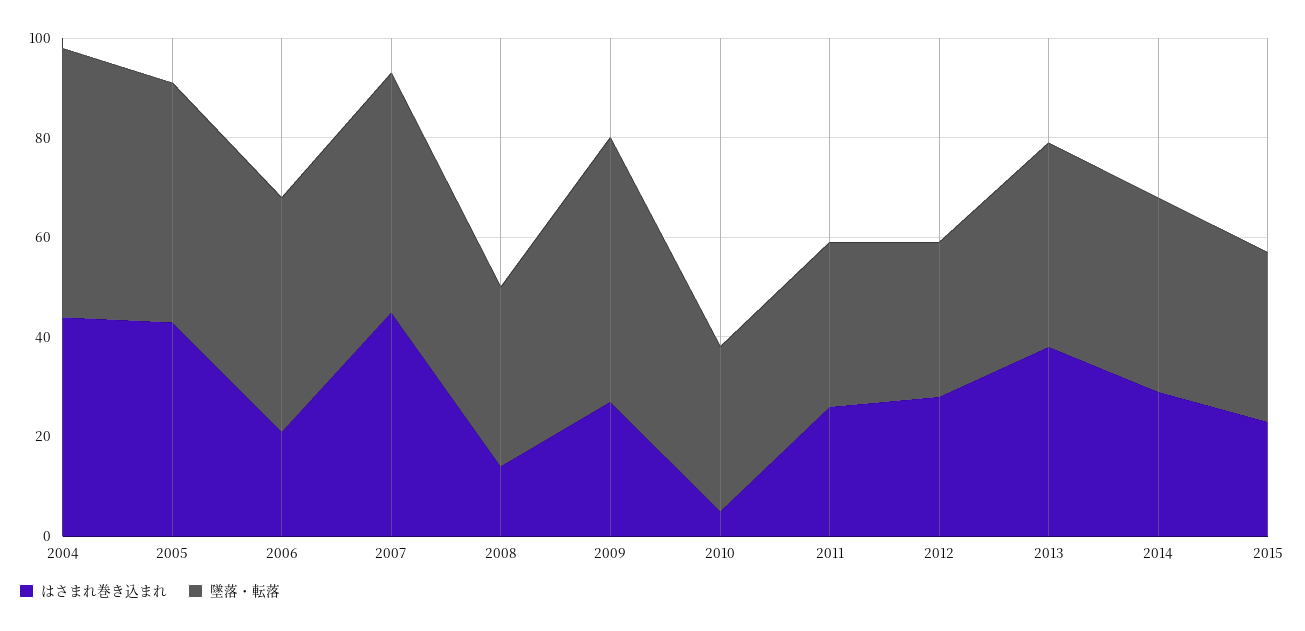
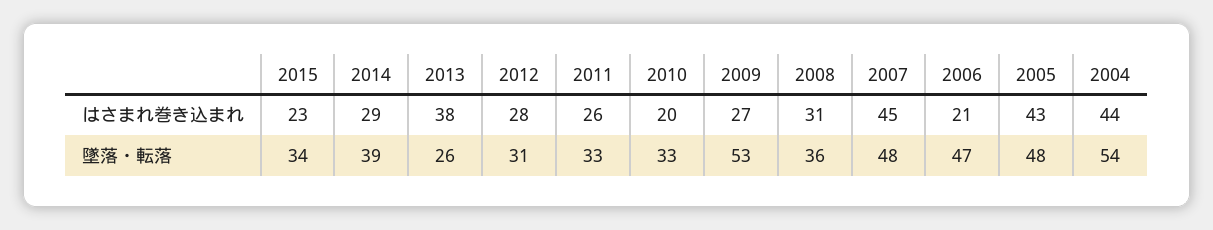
はさまれ巻き込まれ, 2008: 15 -> 31
はさまれ巻き込まれ, 2010: 5 -> 20
墜落・転落, 2013: 40 -> 26

